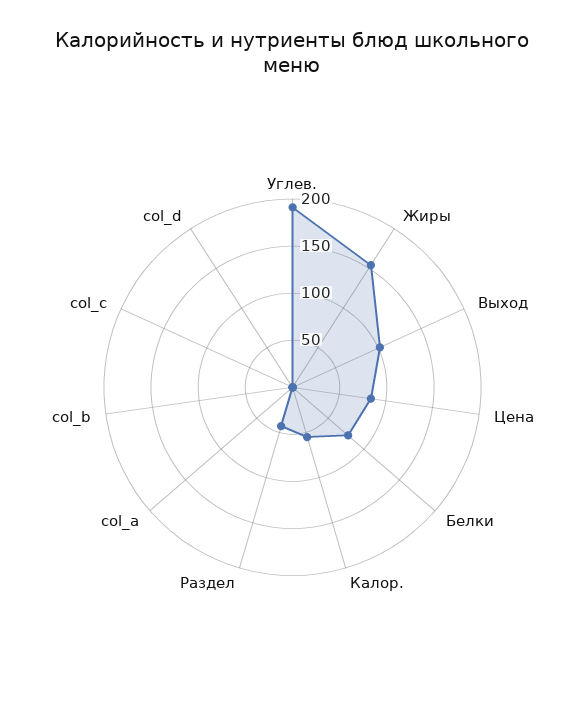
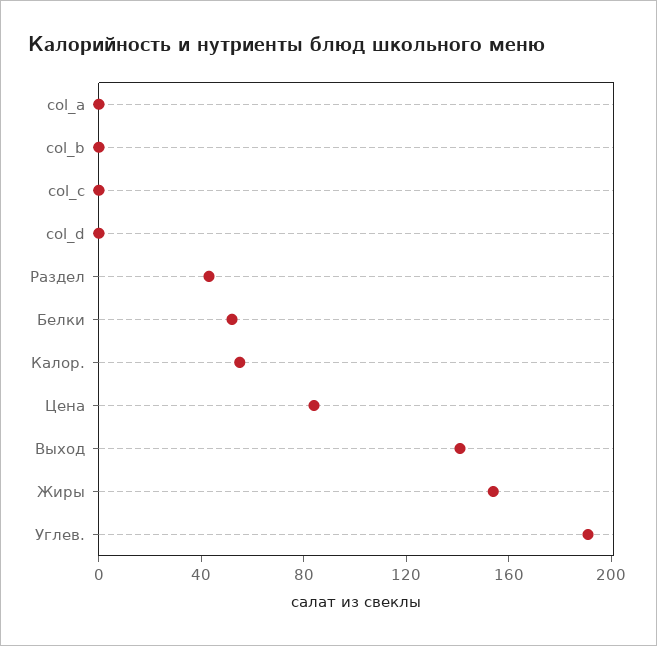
Выход: 100 -> 140
Белки: 80 -> 50

